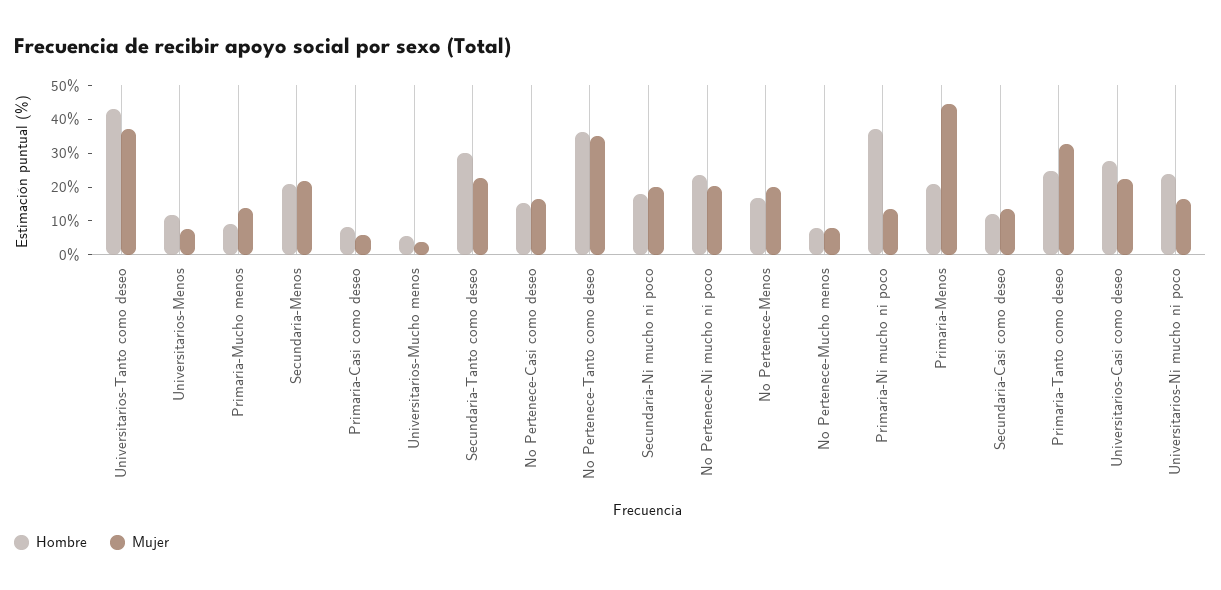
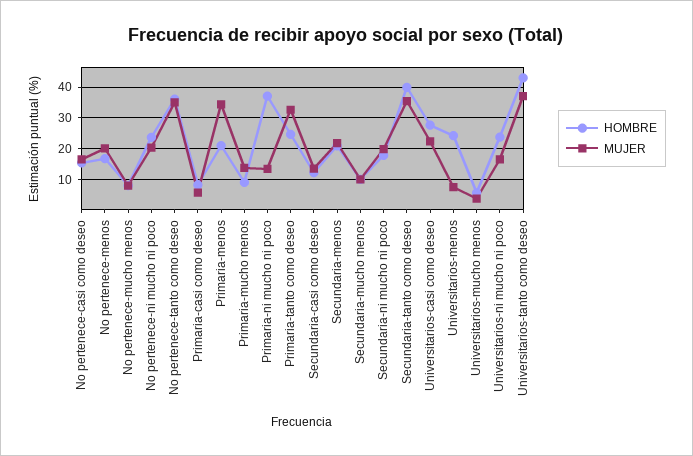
Hombre, Universitarios-Menos: 12.5 -> 24
Hombre, Secundaria-Tanto como deseo: 30 -> 40
Mujer, Secundaria-Tanto como deseo: 22.5 -> 36
Mujer, Primaria-Menos: 45 -> 34
Hombre, Secundaria-mucho menos: none -> 10
Mujer, Secundaria-mucho menos: none -> 10

